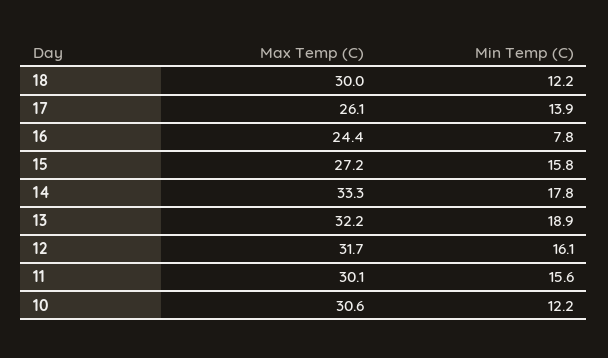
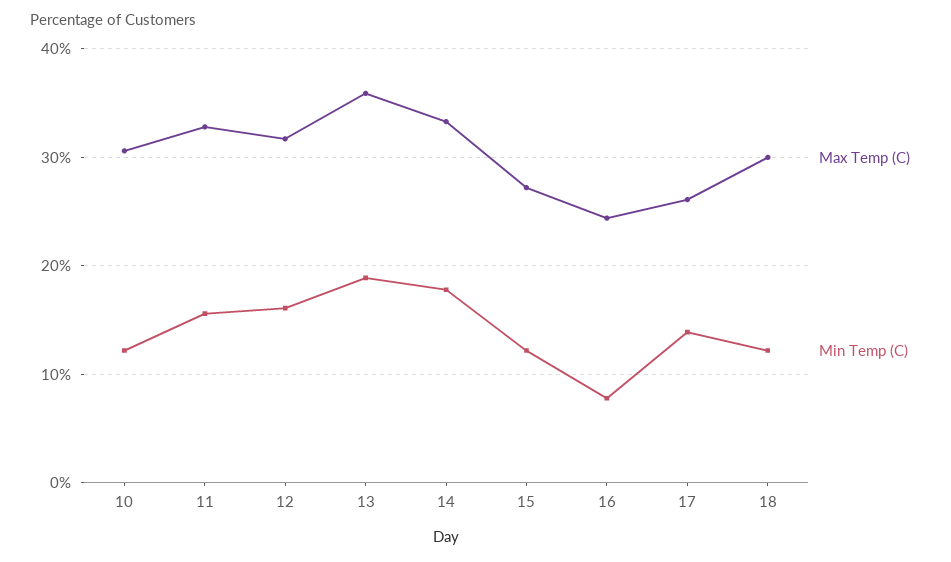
Min Temp (C), 15: 15.8 -> 12
Max Temp (C), 13: 32.2 -> 36
Max Temp (C), 11: 30.1 -> 33

